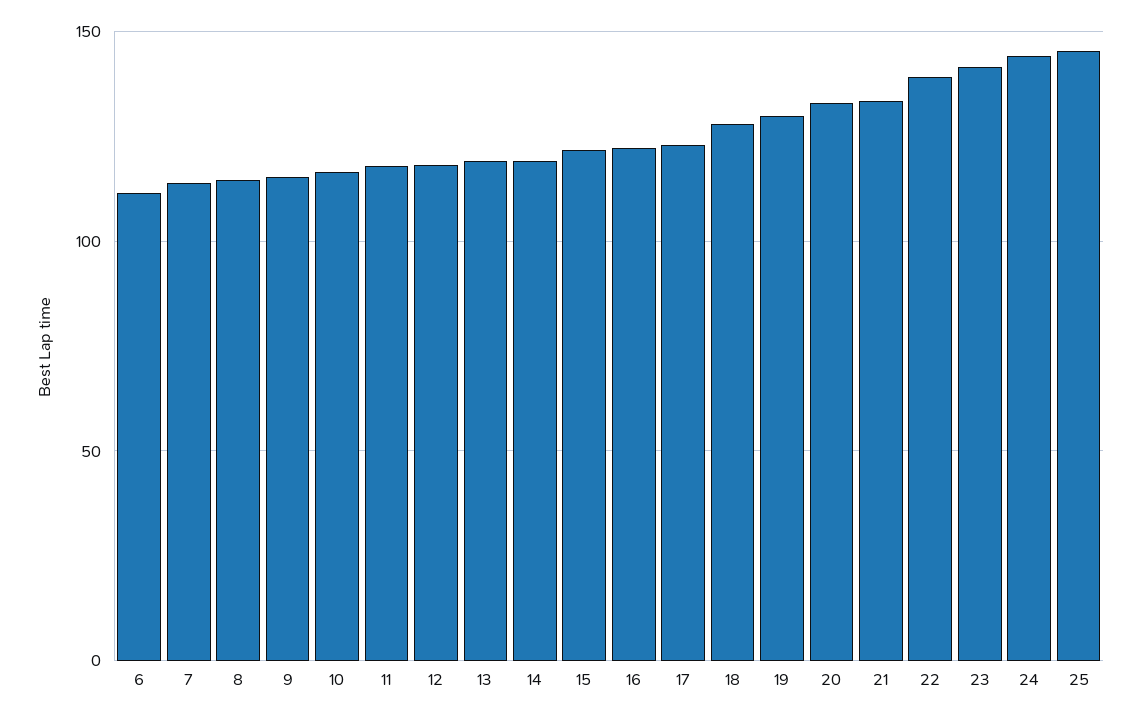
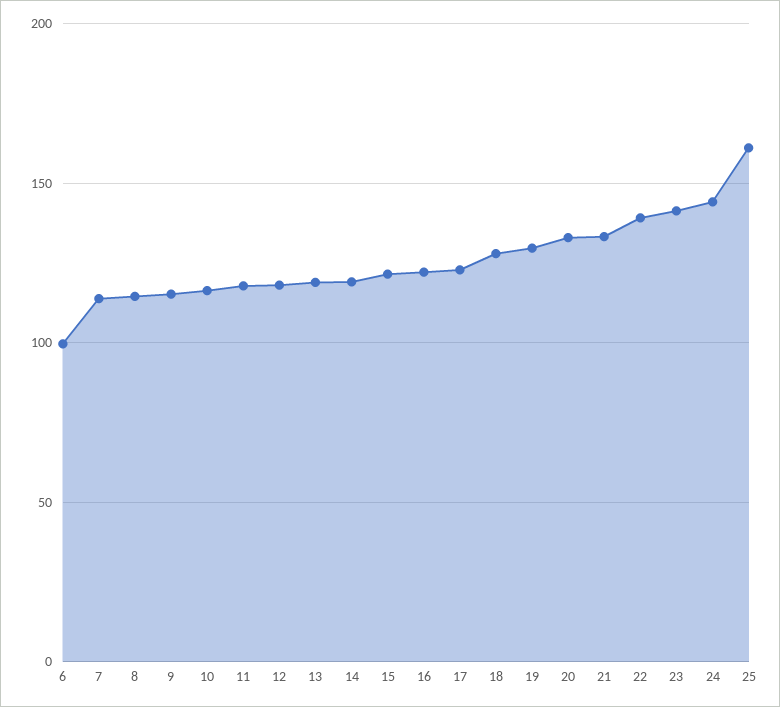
6: 110 -> 100
25: 145 -> 160

